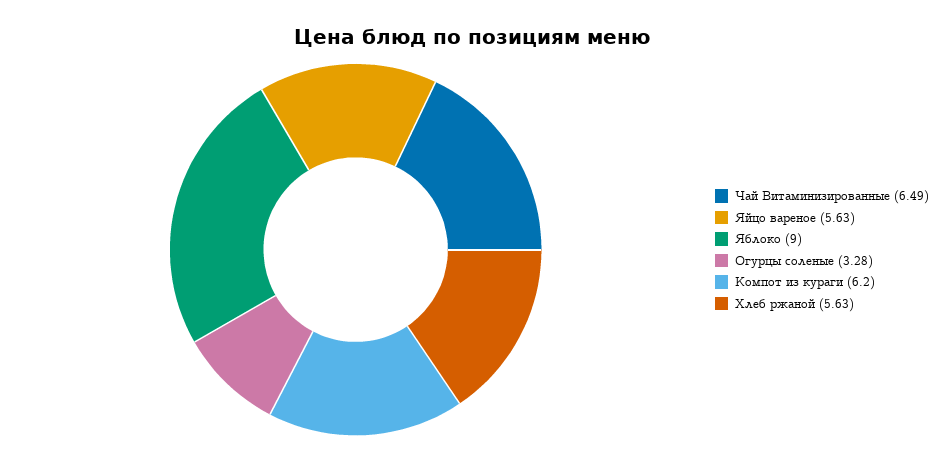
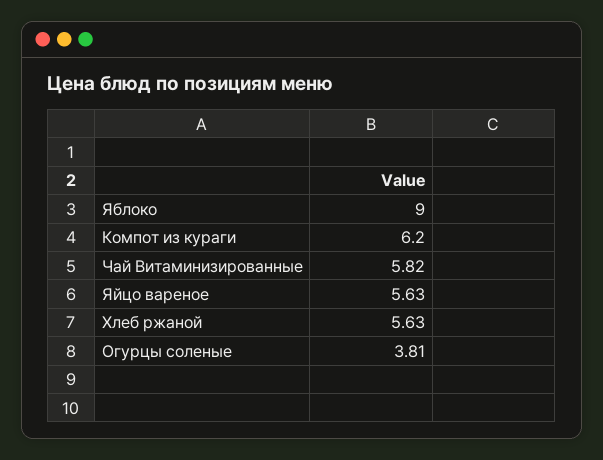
Чай Витаминизированные: 6.49 -> 5.82
Огурцы соленые: 3.28 -> 3.81

